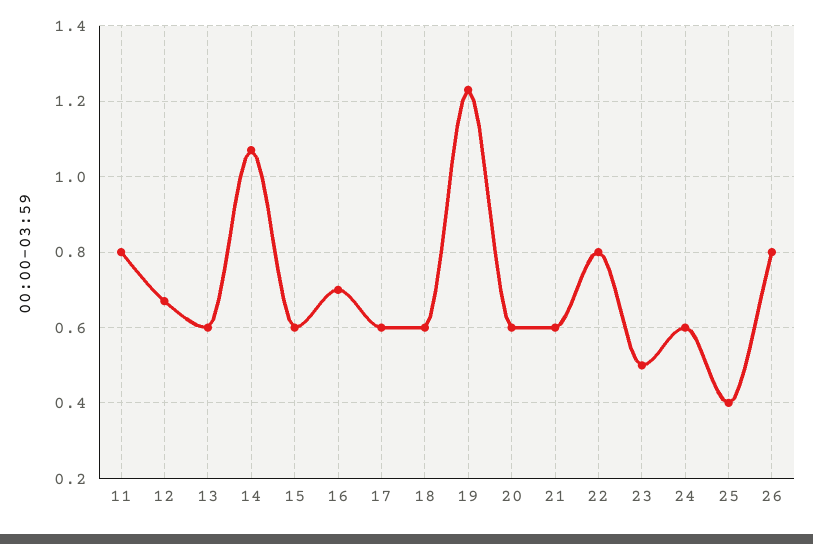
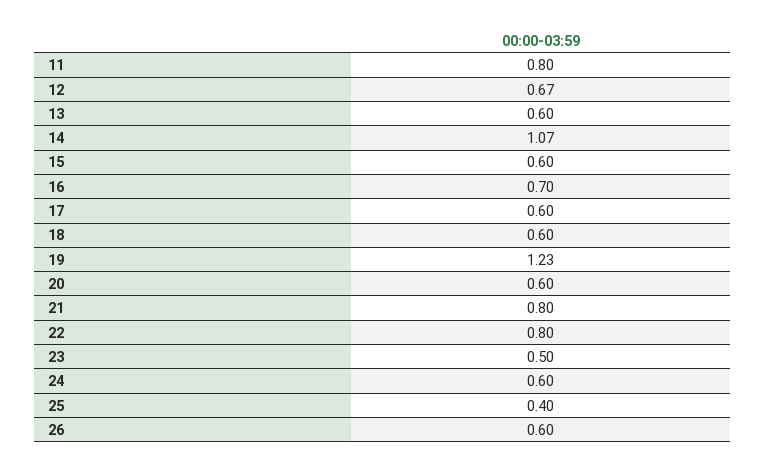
21: 0.6 -> 0.8
26: 0.8 -> 0.6

